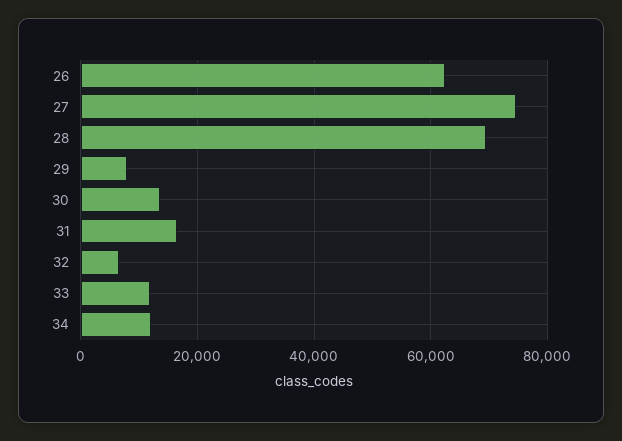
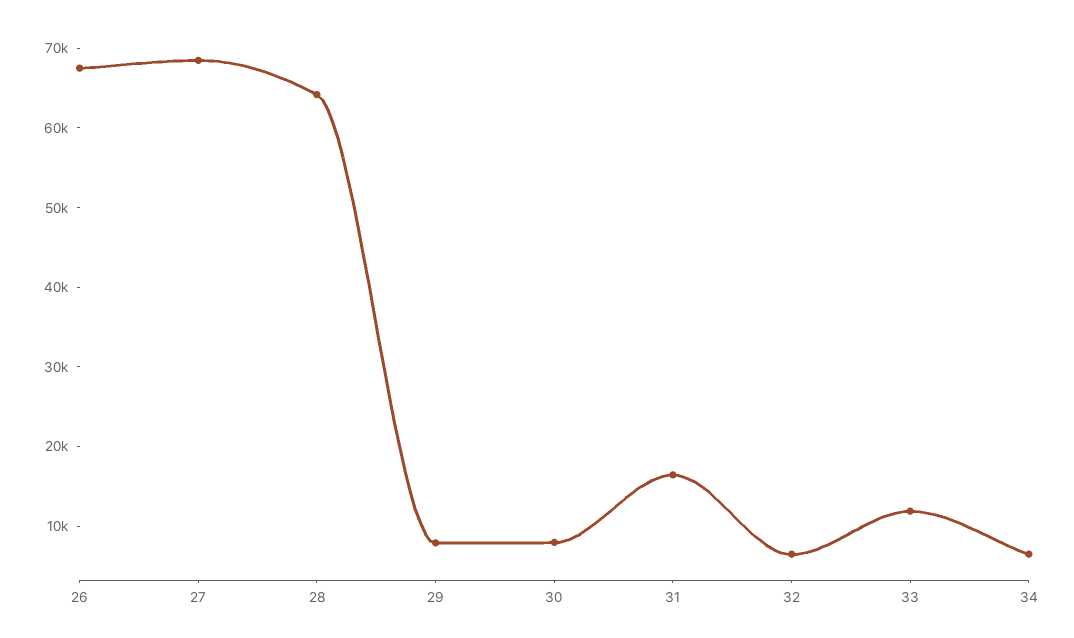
26: 62000 -> 68000
27: 74000 -> 68000
28: 70000 -> 64000
30: 14000 -> 8000
34: 12000 -> 6000

